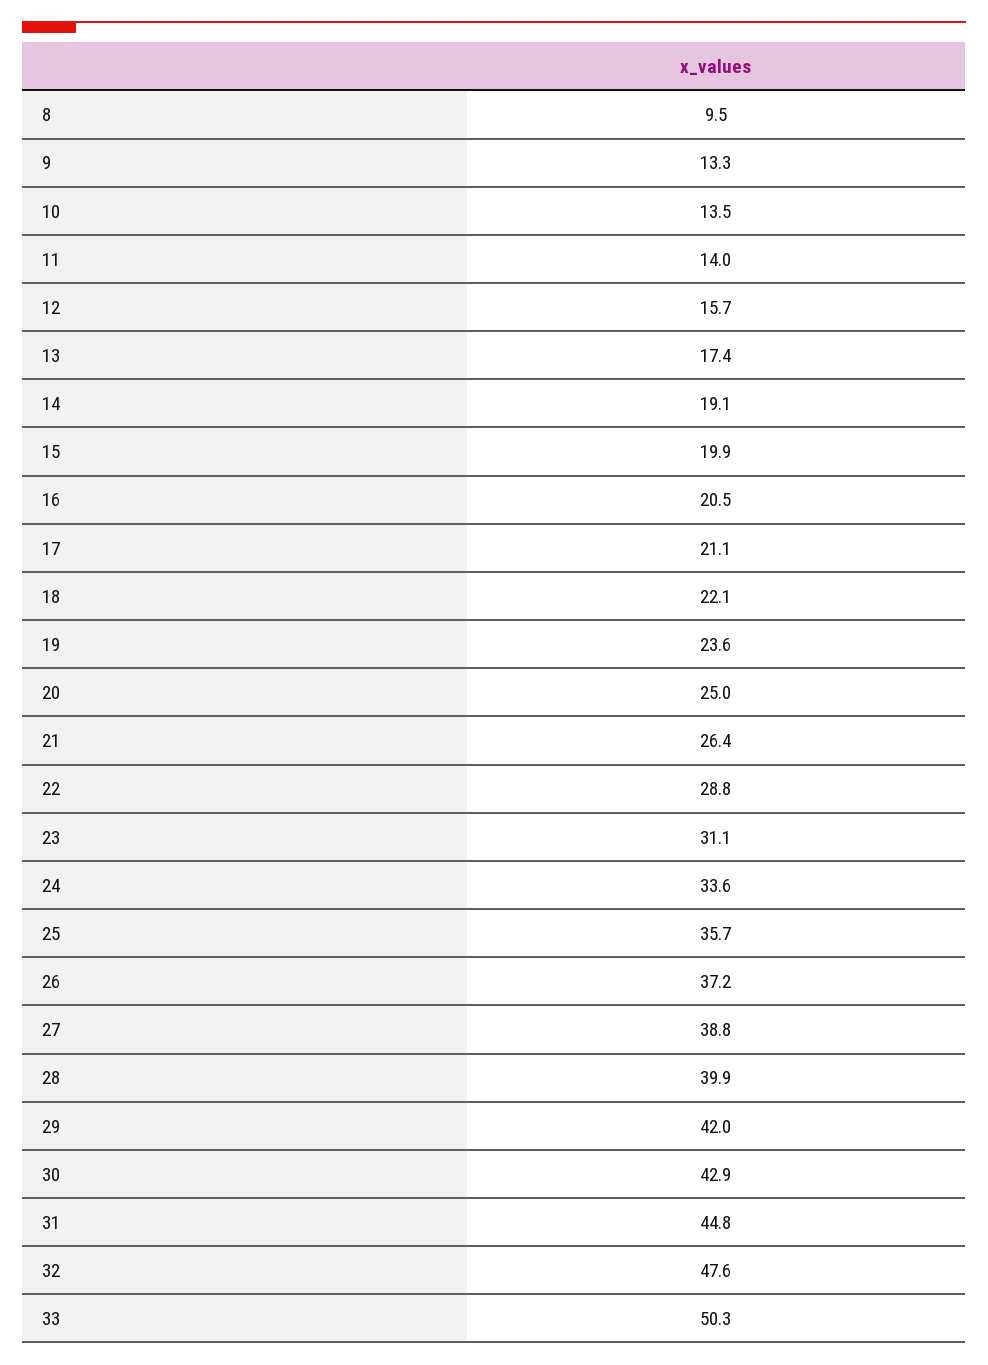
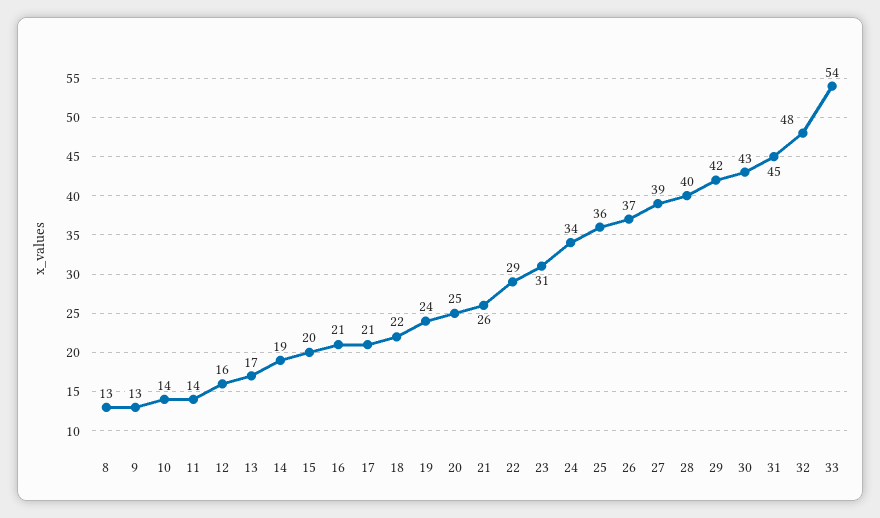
8: 9.5 -> 13
33: 50.3 -> 54

